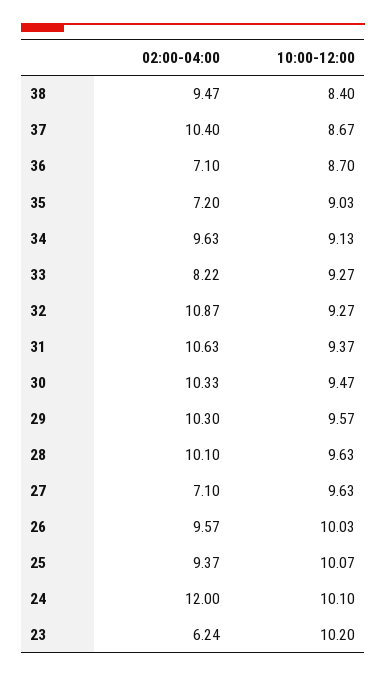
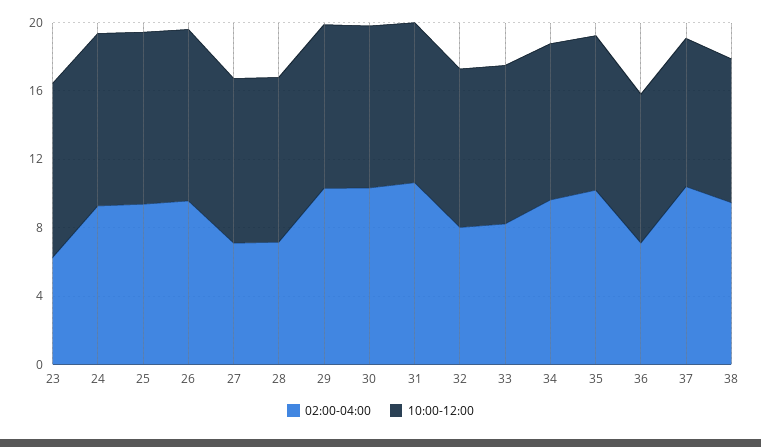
02:00-04:00, 35: 7.2 -> 10
02:00-04:00, 32: 10.87 -> 8
02:00-04:00, 28: 10.1 -> 7
02:00-04:00, 24: 12 -> 9

